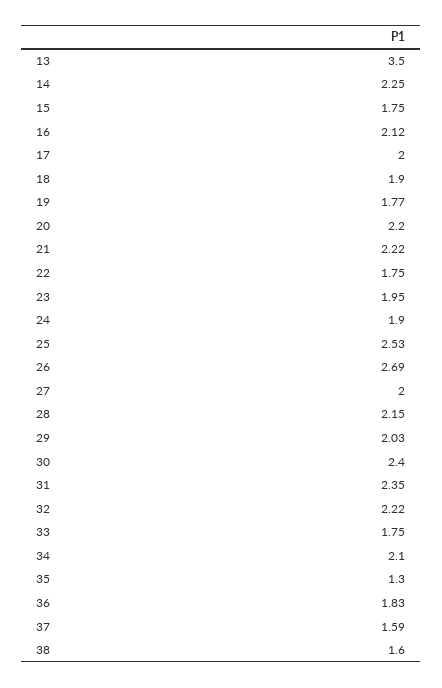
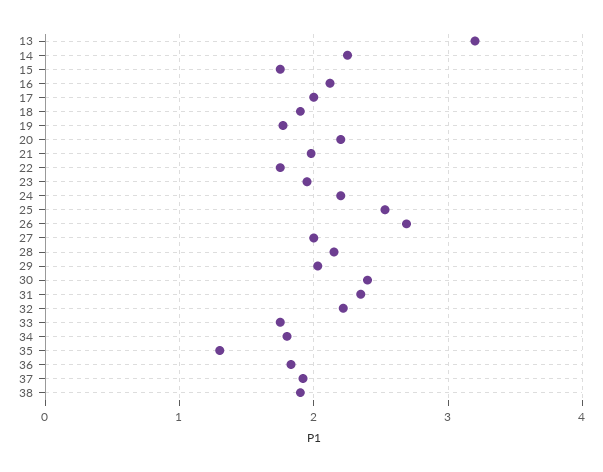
13: 3.5 -> 3.2
21: 2.22 -> 2
24: 1.9 -> 2.2
34: 2.1 -> 1.8
37: 1.59 -> 1.9
38: 1.6 -> 1.9

